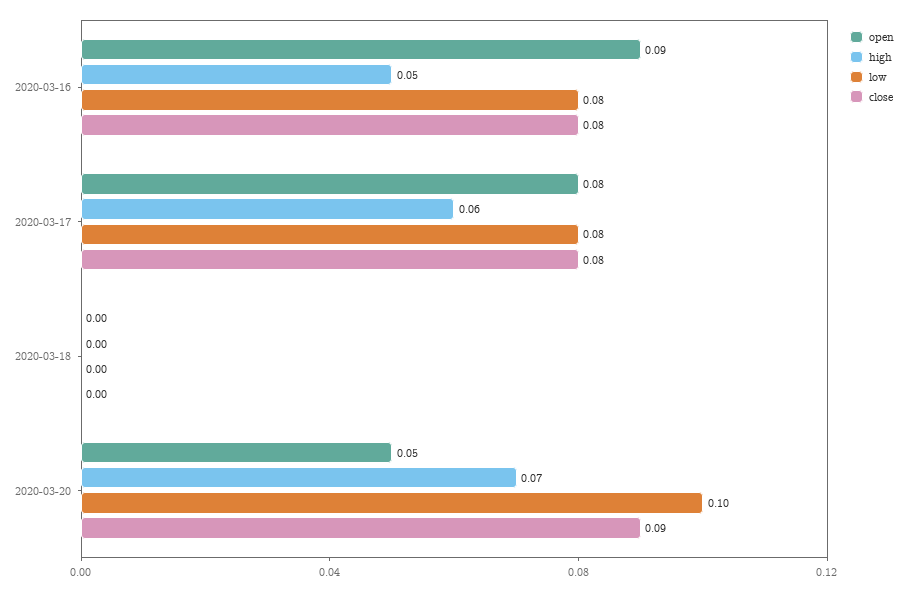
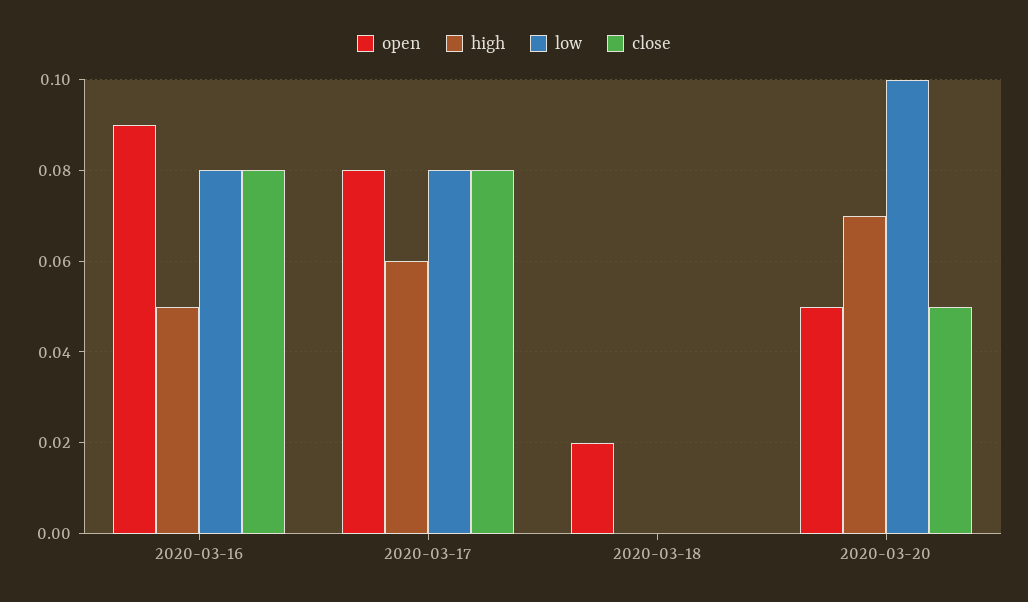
open, 2020-03-18: 0 -> 0.02
close, 2020-03-20: 0.09 -> 0.05

